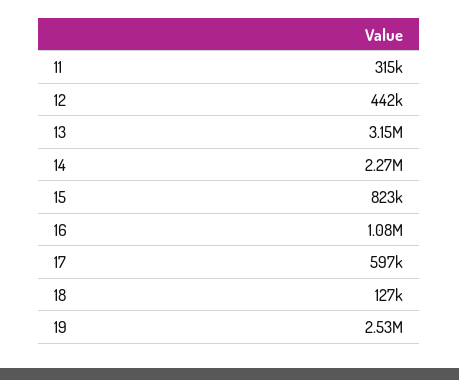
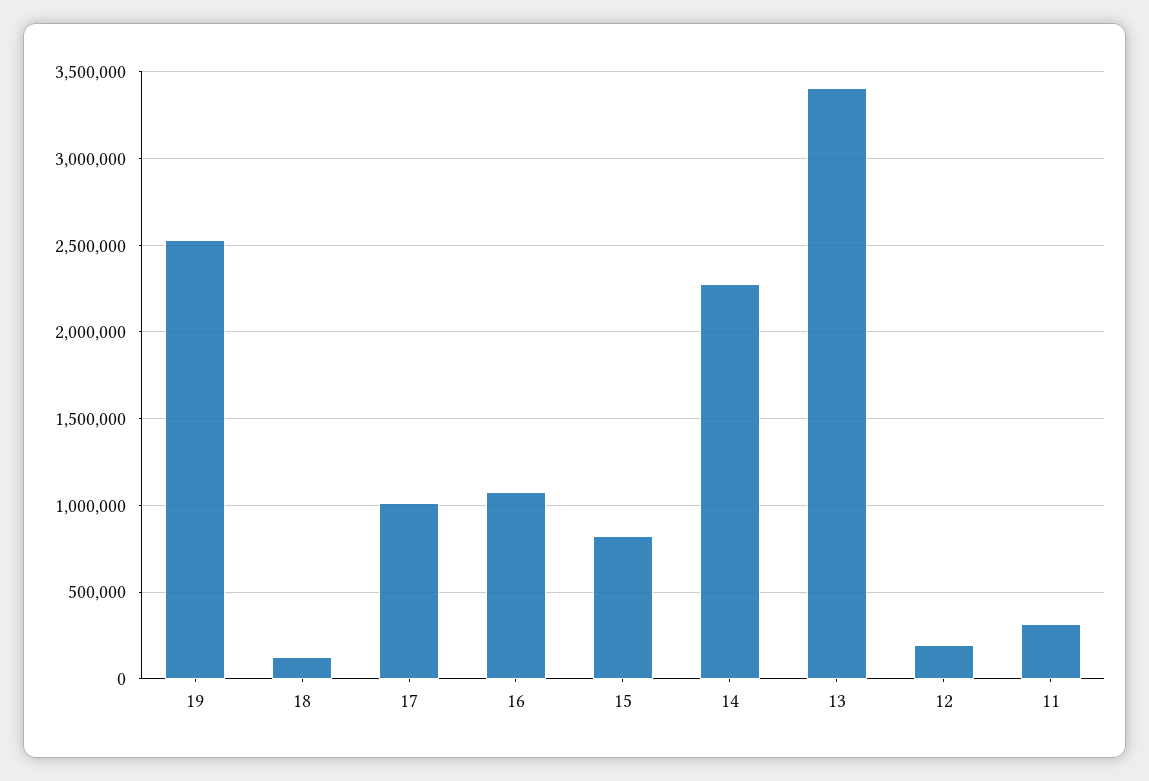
12: 442000 -> 200000
13: 3150000 -> 3400000
17: 597000 -> 1000000

